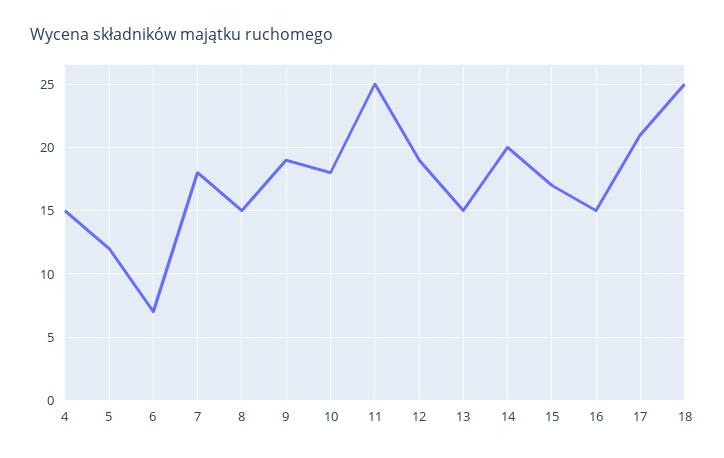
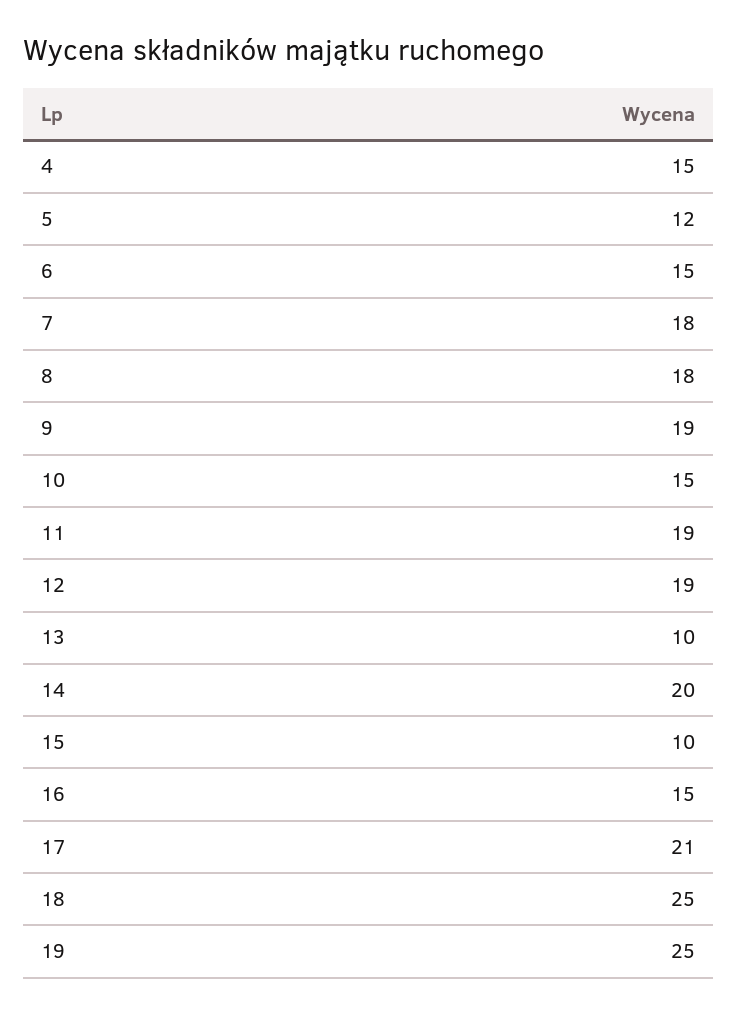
6: 7 -> 15
8: 15 -> 18
10: 18 -> 15
11: 25 -> 19
13: 15 -> 10
15: 17 -> 10
19: none -> 25

